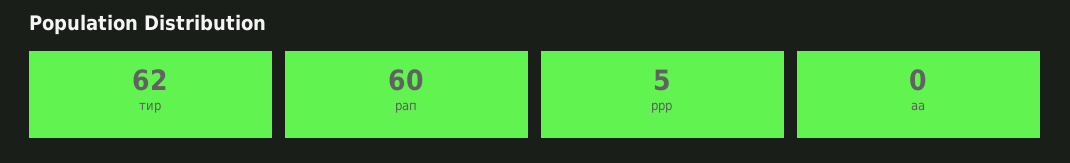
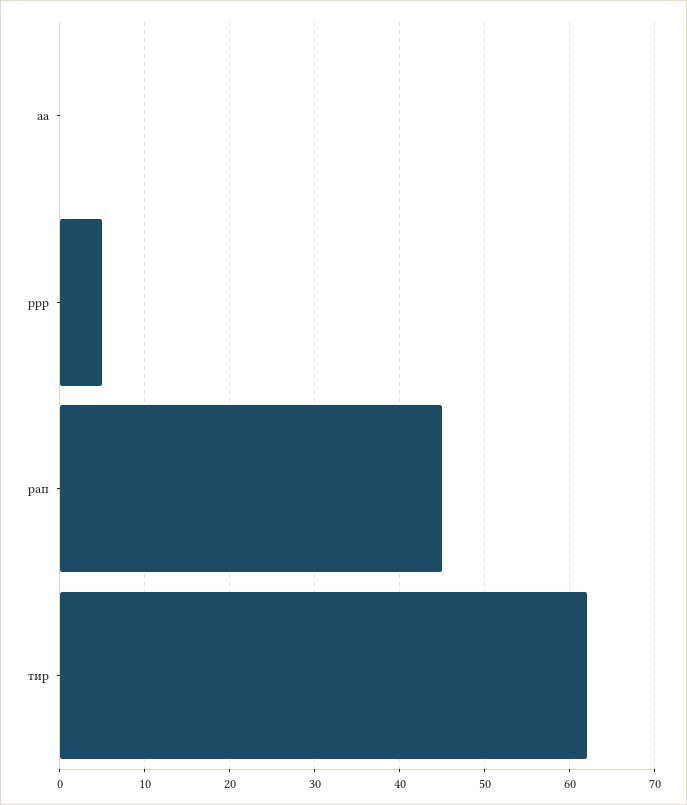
рап: 60 -> 45

